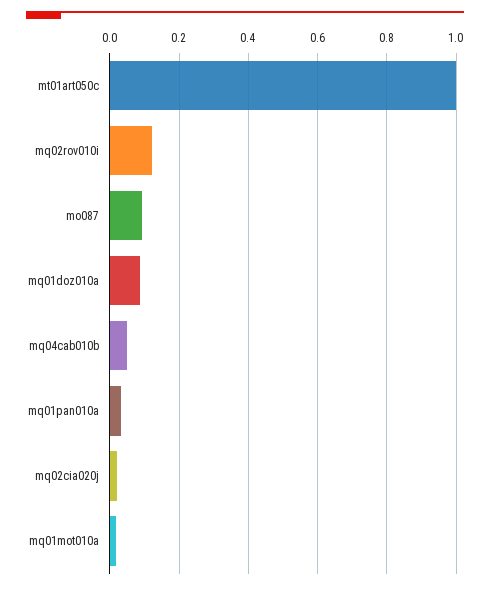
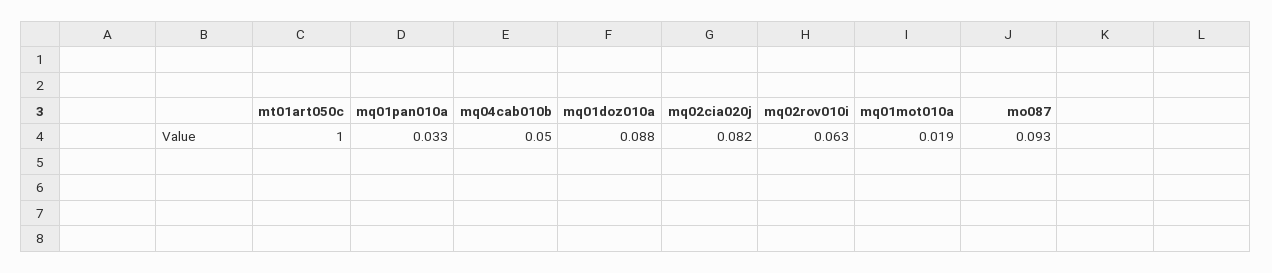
mq02rov010i: 0.12 -> 0.063
mq02cia020j: 0.02 -> 0.082

